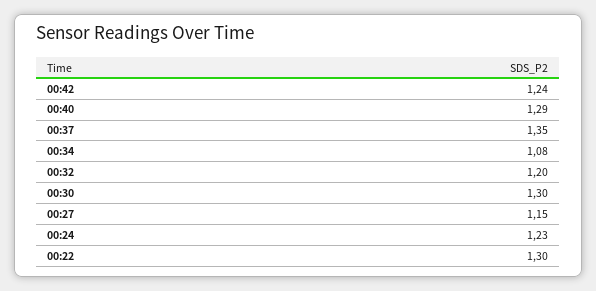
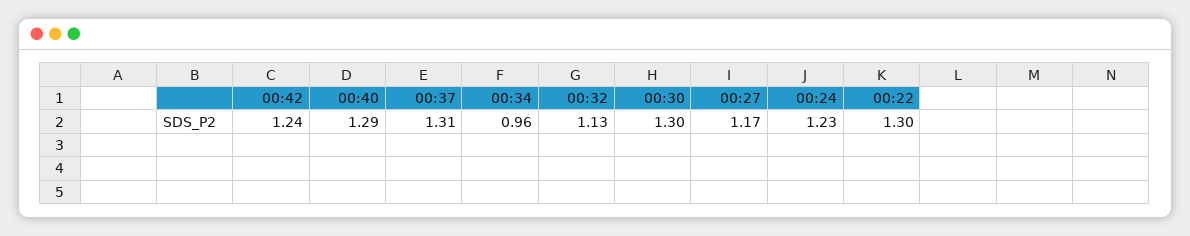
00:37: 1.35 -> 1.31
00:34: 1.08 -> 0.96
00:32: 1.2 -> 1.13
00:27: 1.15 -> 1.17

